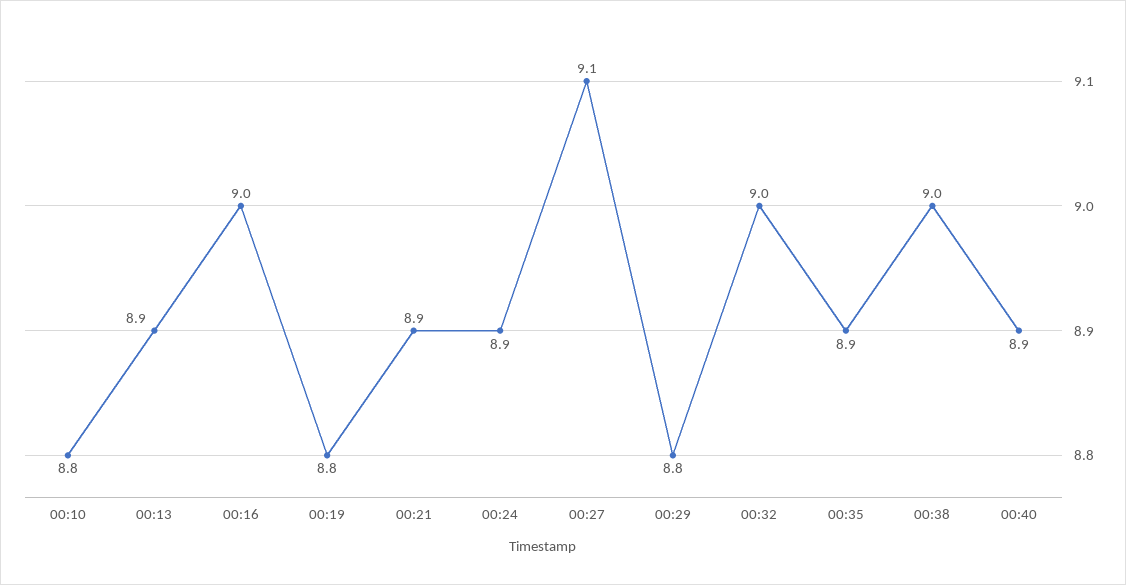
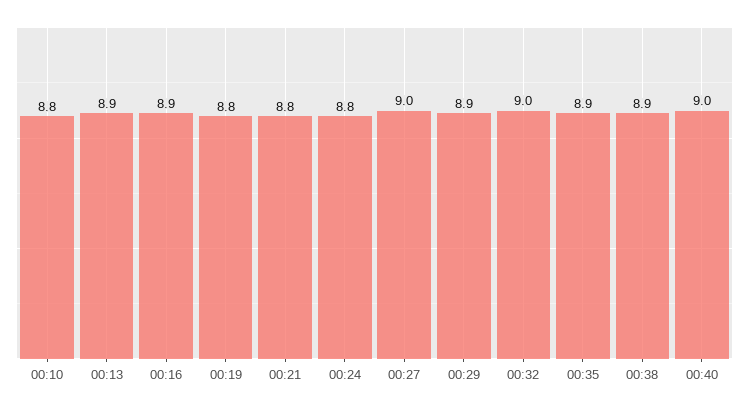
00:16: 9 -> 8.9
00:21: 8.9 -> 8.8
00:24: 8.9 -> 8.8
00:27: 9.1 -> 9
00:29: 8.8 -> 8.9
00:38: 9 -> 8.9
00:40: 8.9 -> 9

